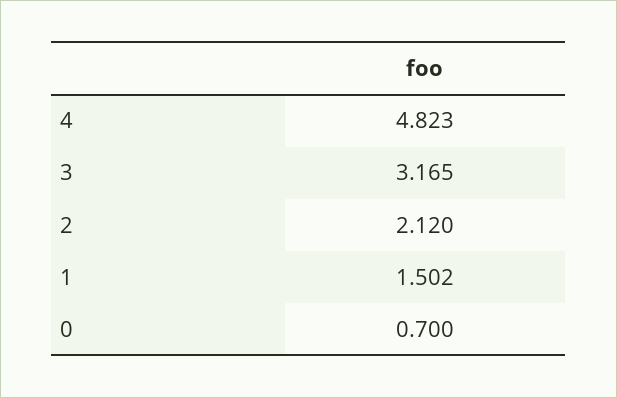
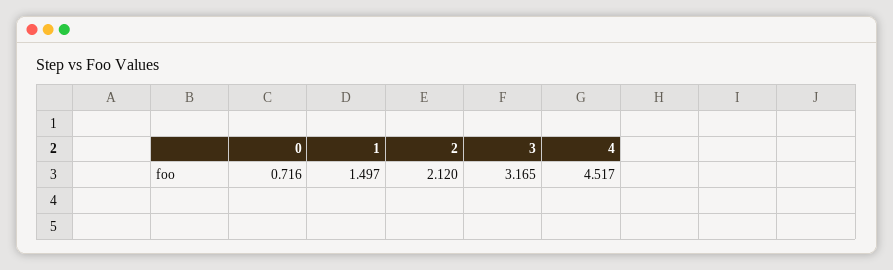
4: 4.823 -> 4.517
1: 1.502 -> 1.497
0: 0.7 -> 0.716

